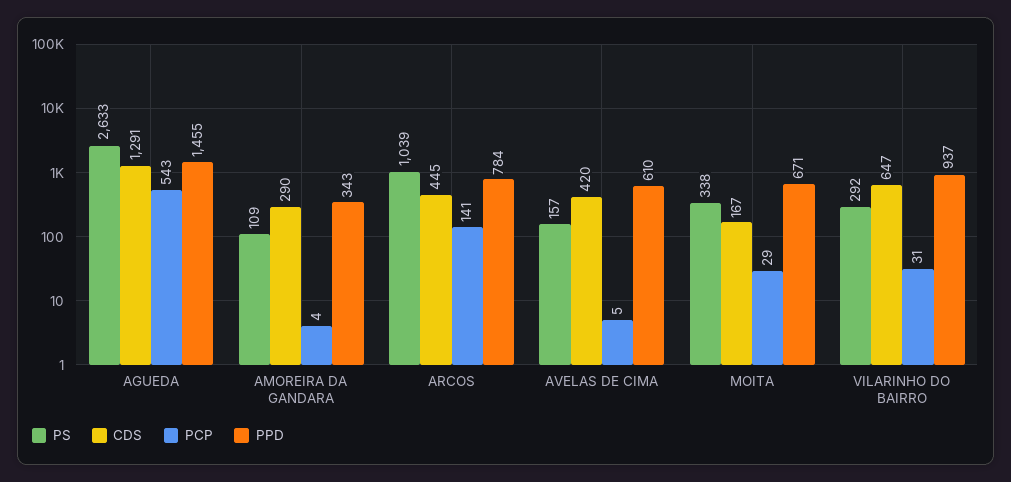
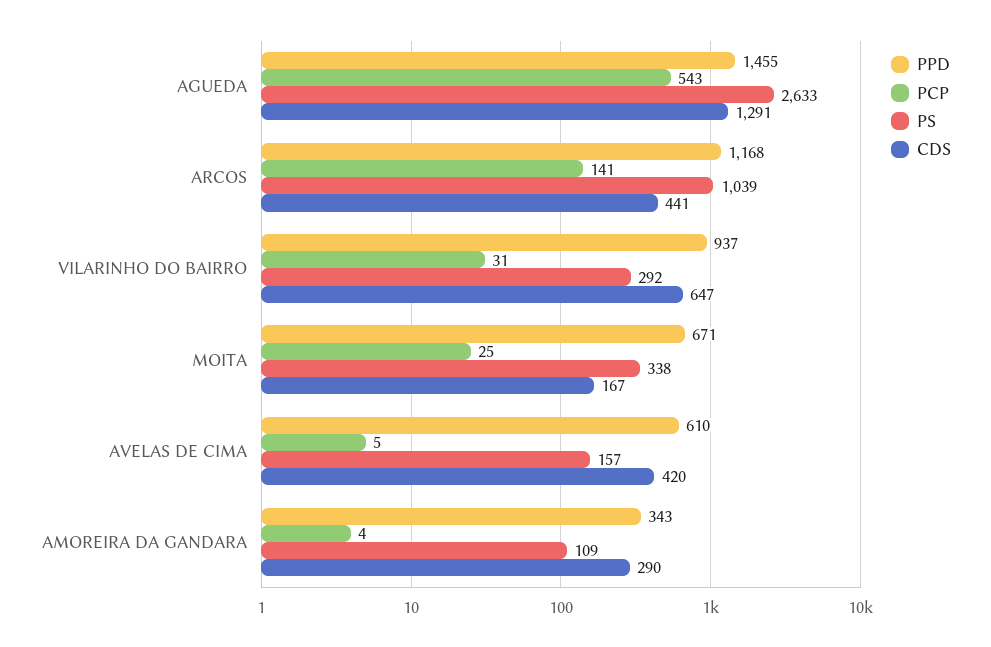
CDS, ARCOS: 445 -> 441
PPD, ARCOS: 784 -> 1168
PCP, MOITA: 29 -> 25

